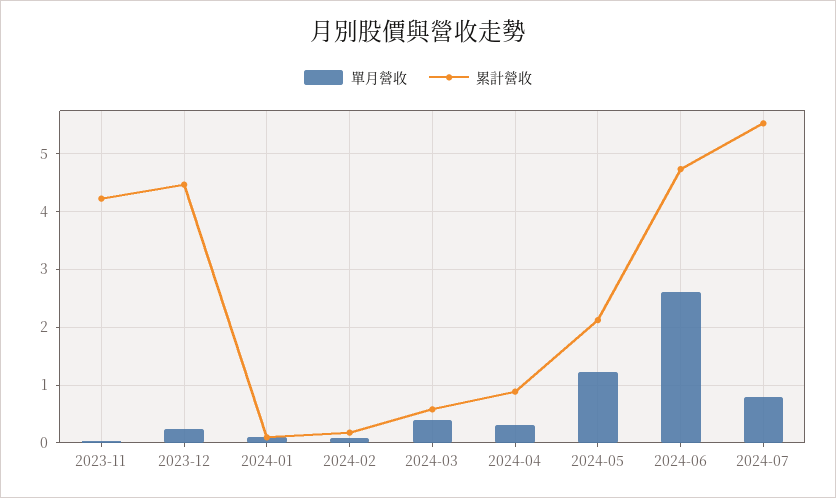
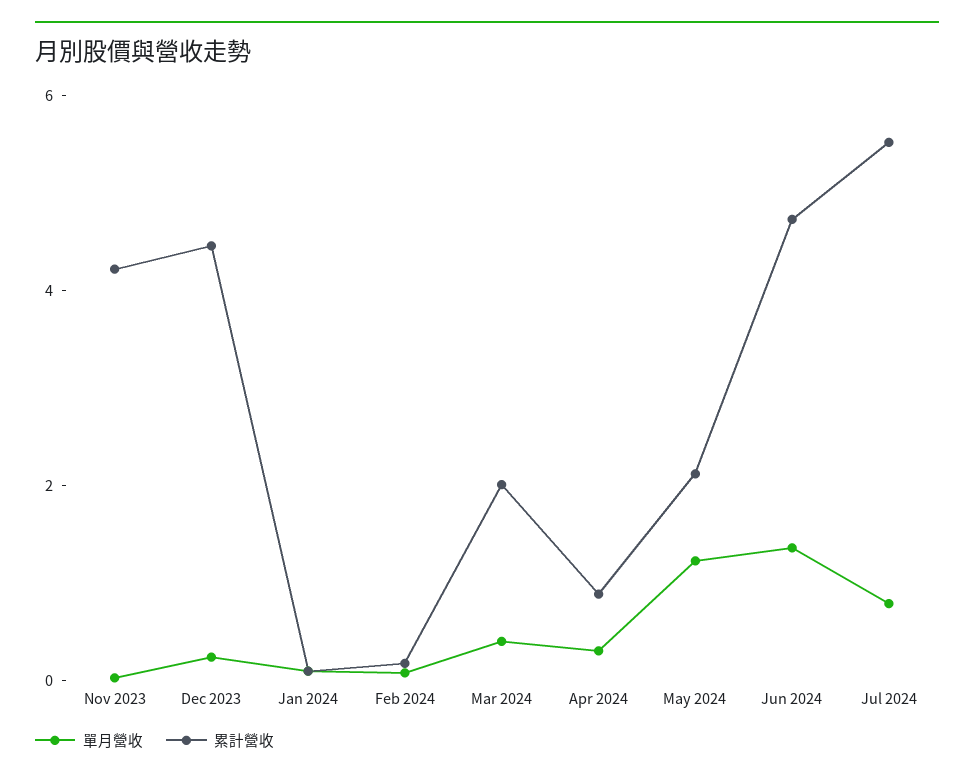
累計營收, 2024-03: 0.6 -> 2
單月營收, 2024-06: 2.6 -> 1.5

